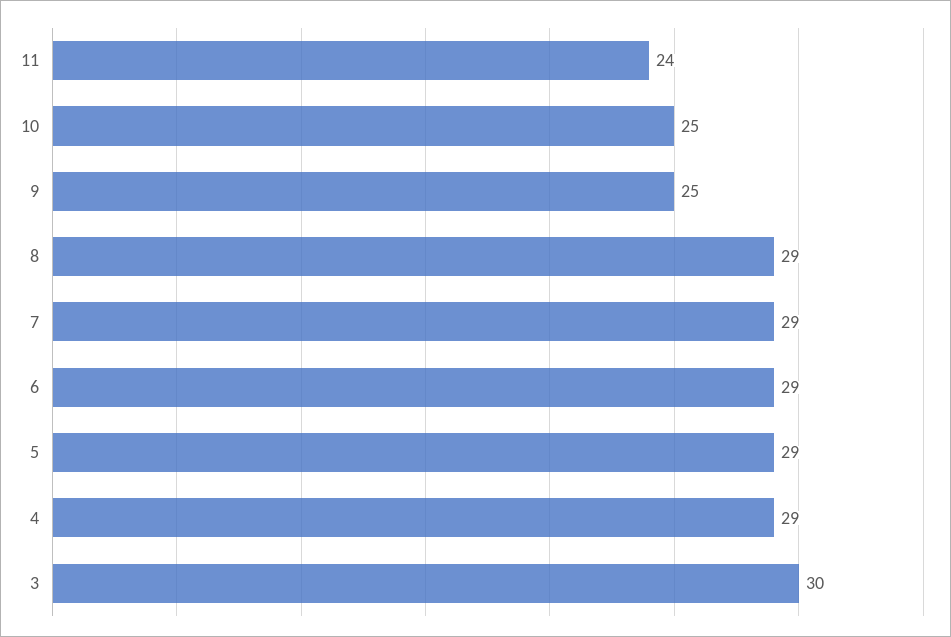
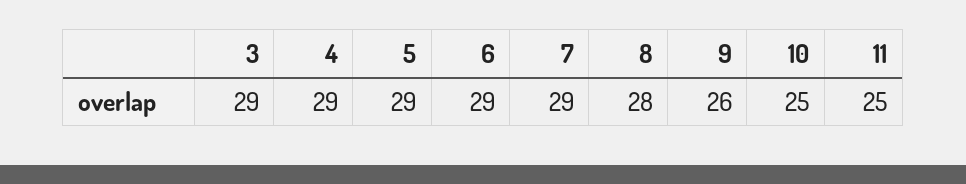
11: 24 -> 25
9: 25 -> 26
8: 29 -> 28
3: 30 -> 29

